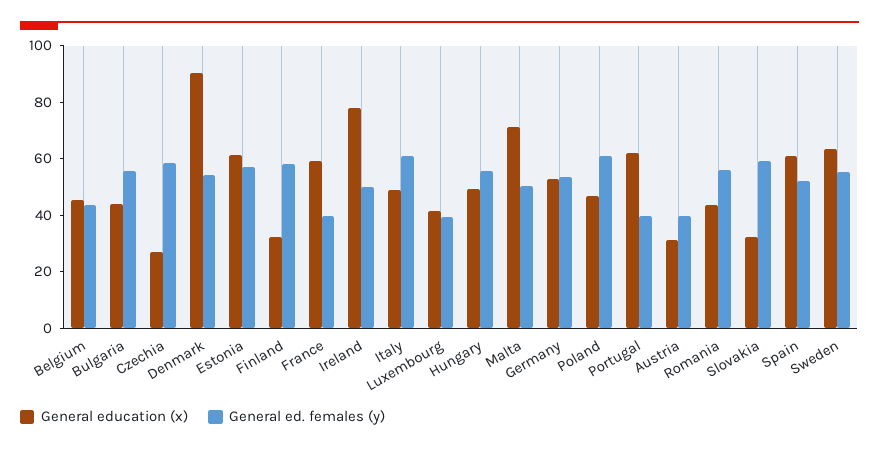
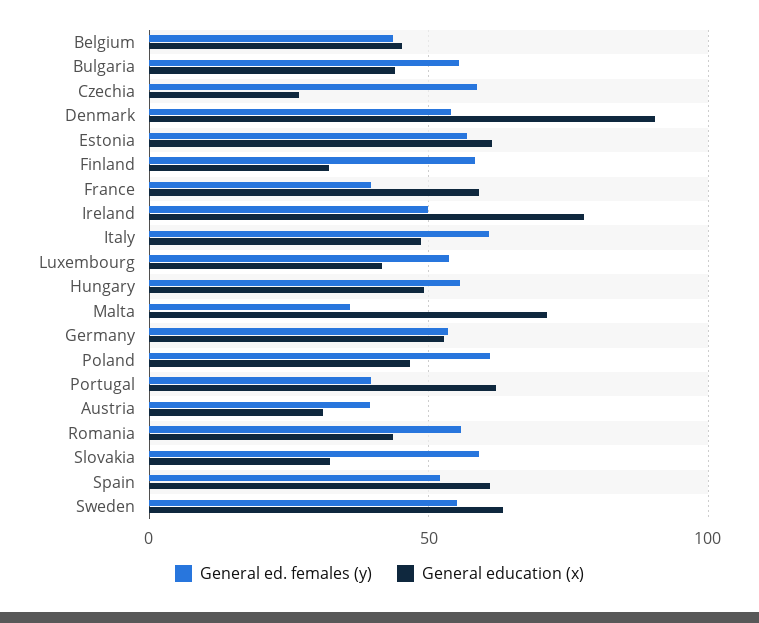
General ed. females (y), Luxembourg: 40 -> 55
General ed. females (y), Malta: 50 -> 35

